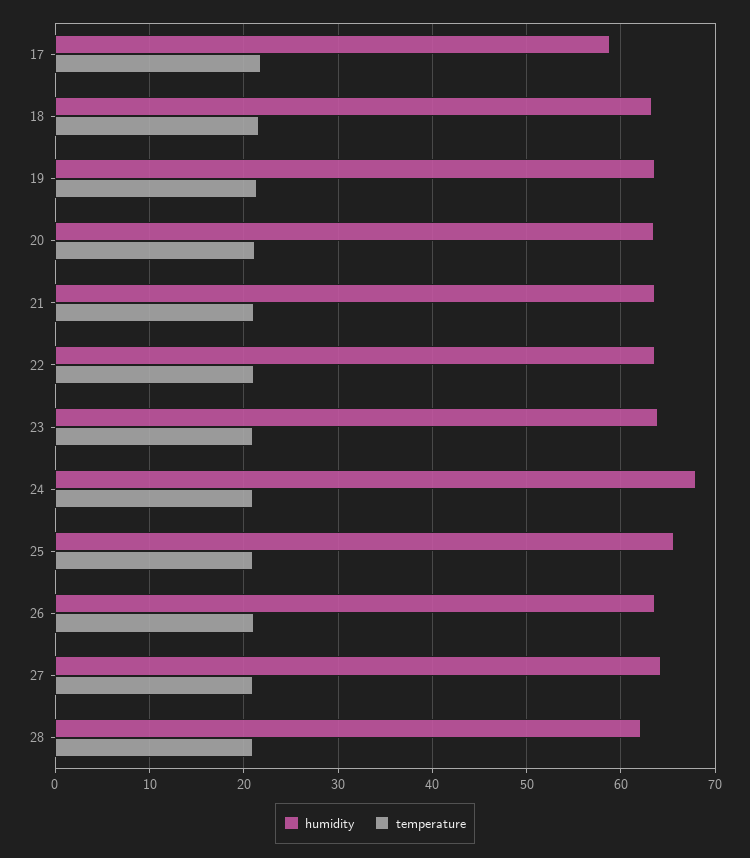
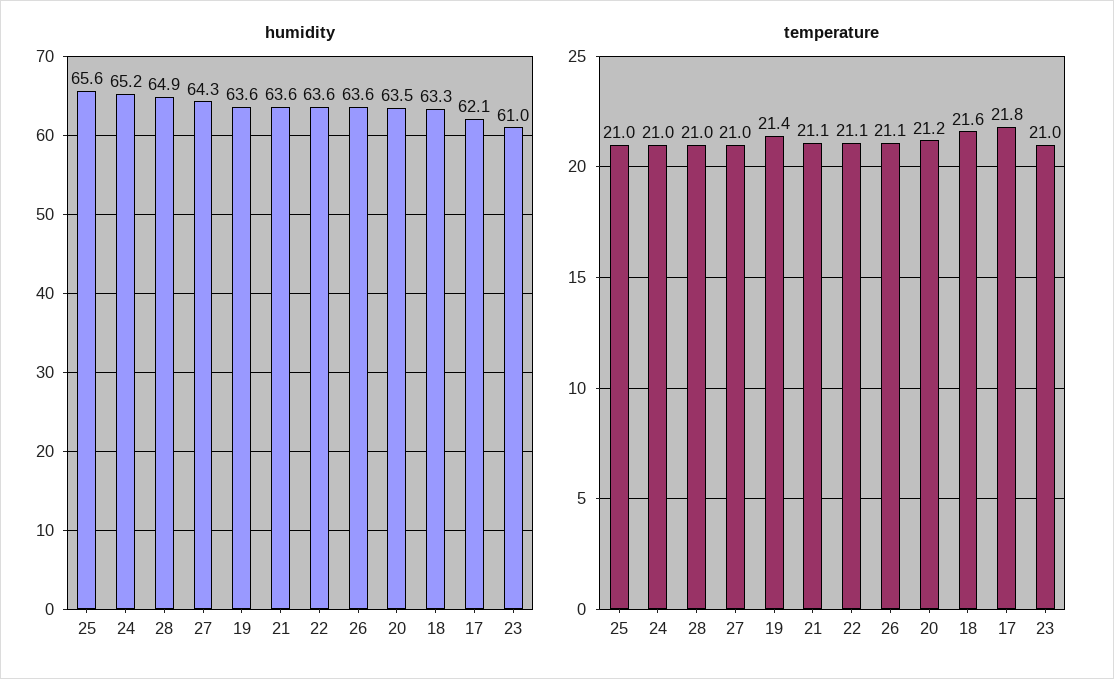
humidity, 17: 59 -> 62.1
humidity, 23: 64 -> 61
humidity, 24: 68 -> 65.2
humidity, 28: 62 -> 64.9

